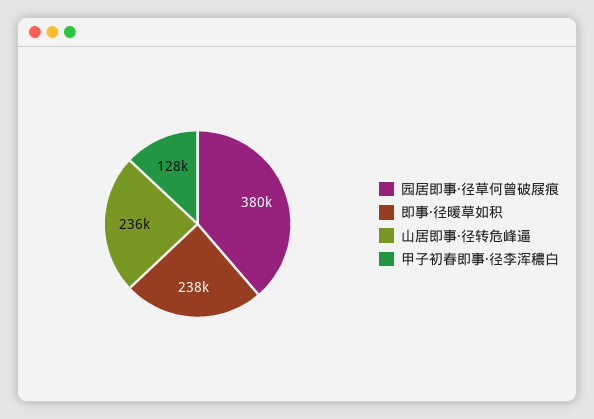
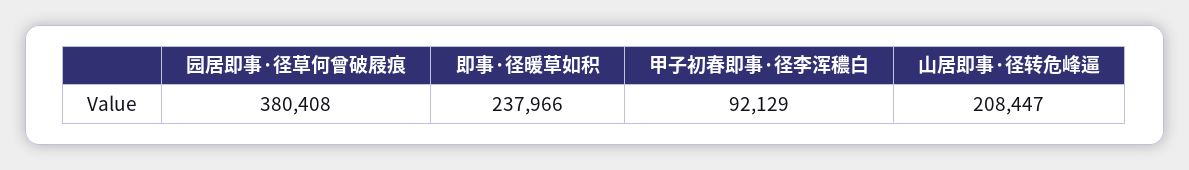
山居即事·径转危峰逼: 236000 -> 208447
甲子初春即事·径李浑穠白: 128000 -> 92129

